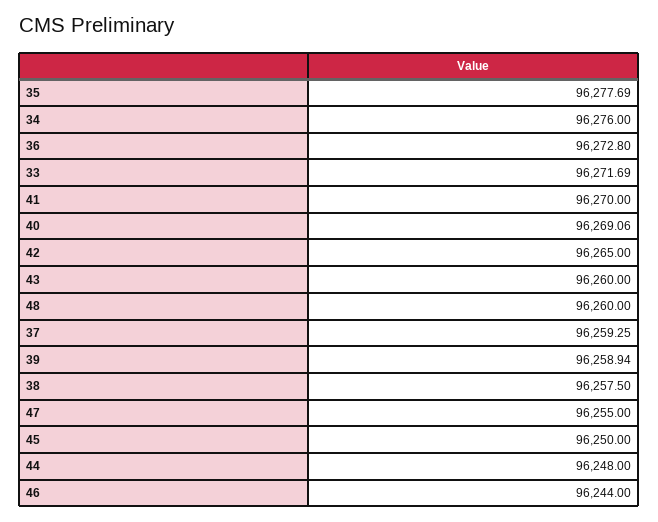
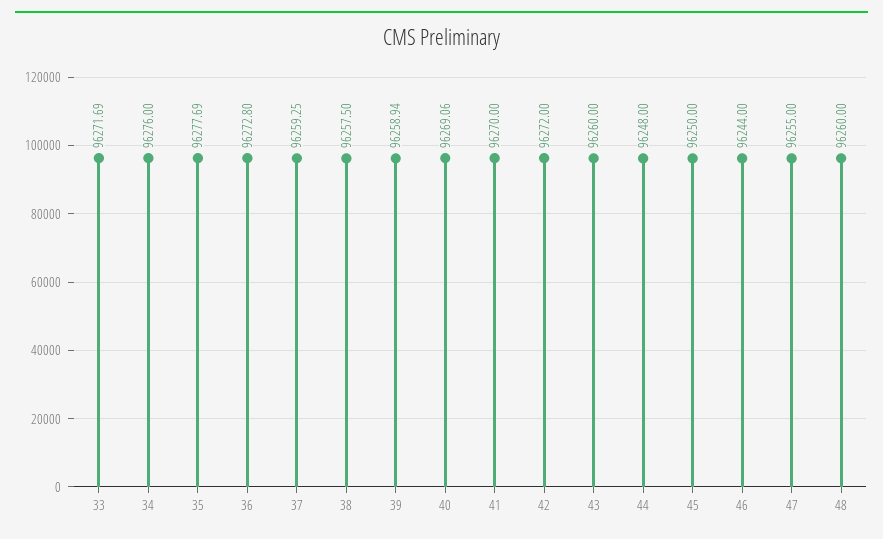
42: 96265 -> 96272

